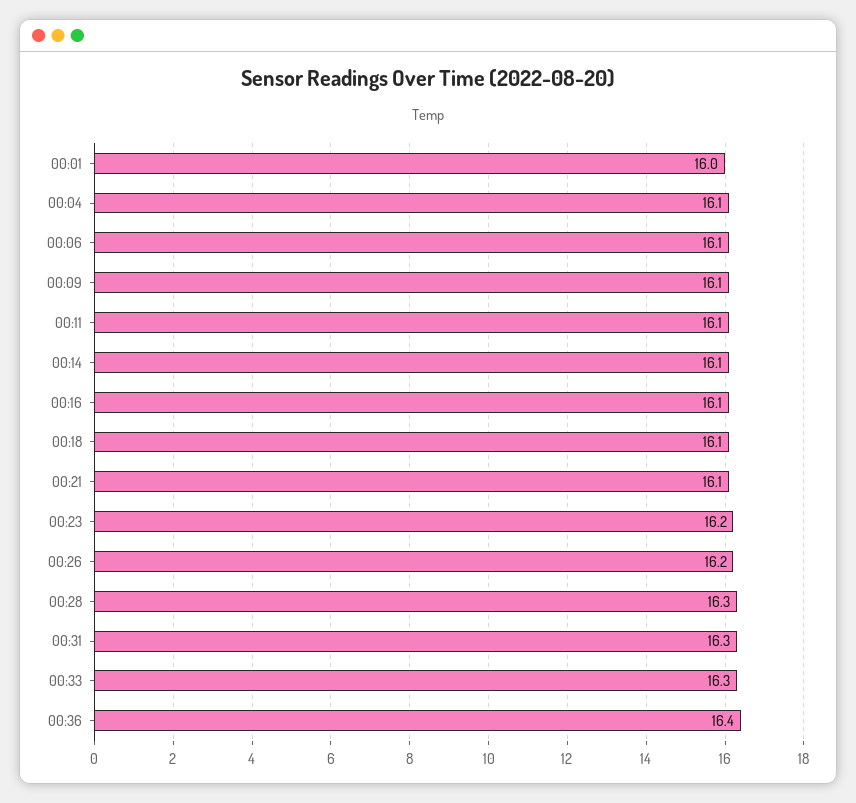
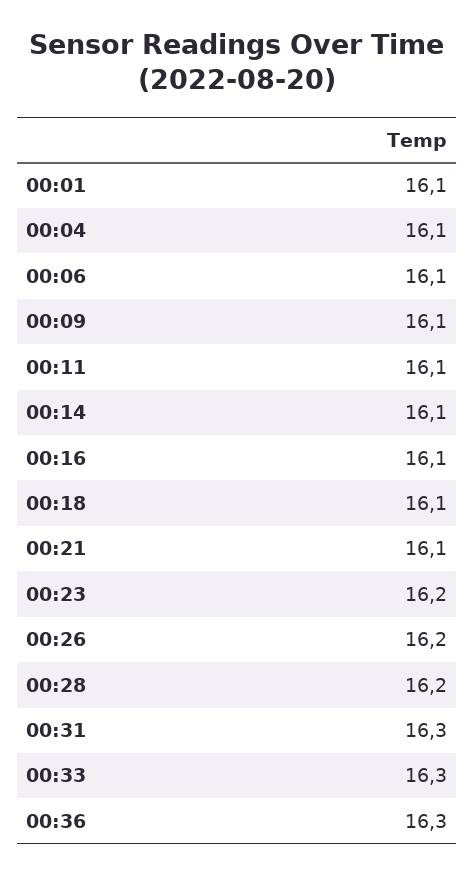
00:01: 16 -> 16.1
00:28: 16.3 -> 16.2
00:36: 16.4 -> 16.3

